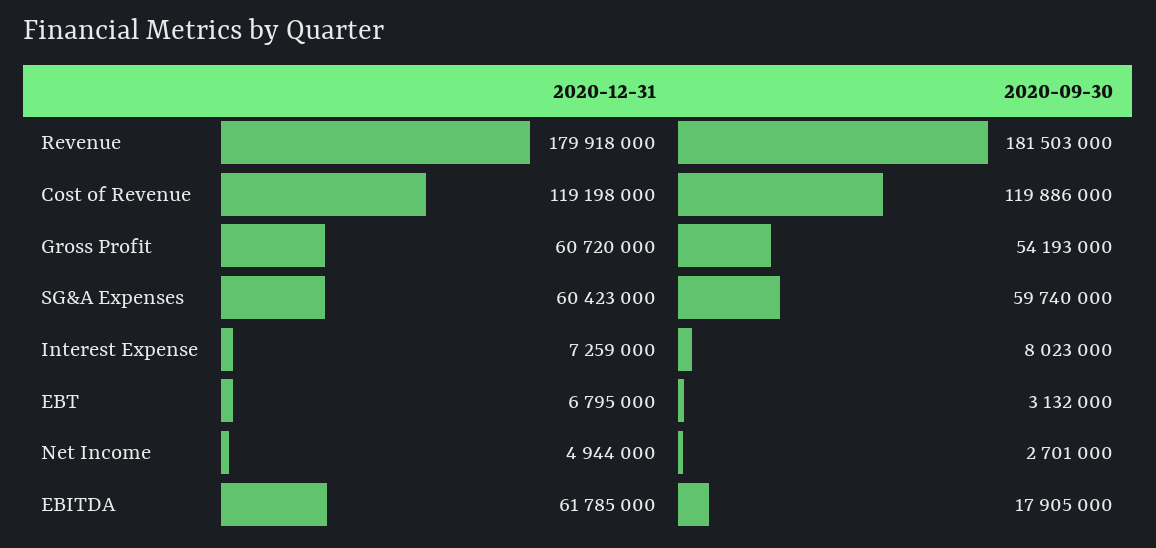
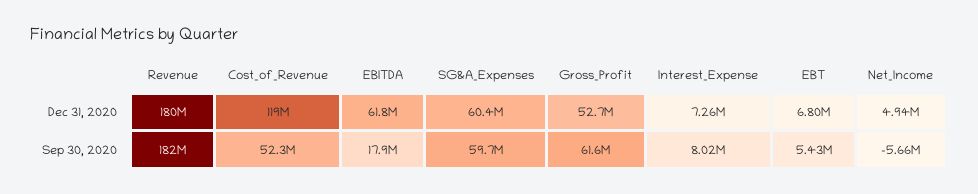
2020-09-30, Cost of Revenue: 119886000 -> 52300000
2020-12-31, Gross Profit: 60720000 -> 52700000
2020-09-30, Gross Profit: 54193000 -> 61600000
2020-09-30, EBT: 3132000 -> 5430000
2020-09-30, Net Income: 2701000 -> -5660000

